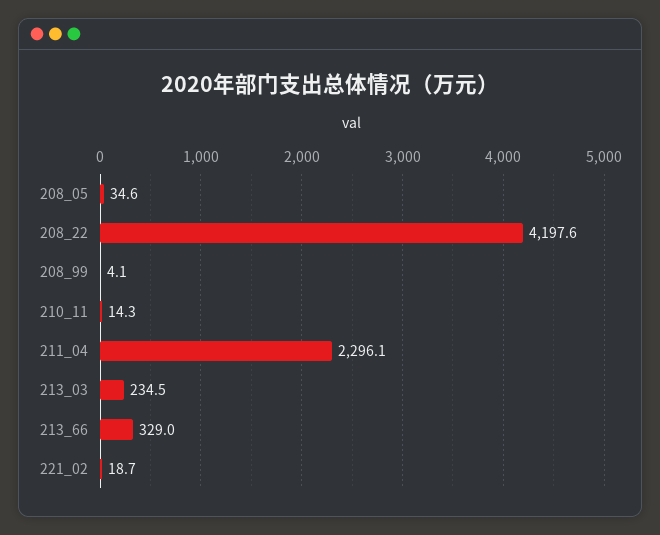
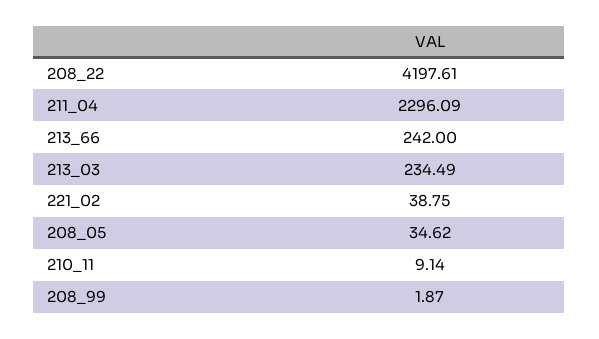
208_99: 4.1 -> 1.87
210_11: 14.3 -> 9.14
213_66: 329 -> 242
221_02: 18.7 -> 38.75

